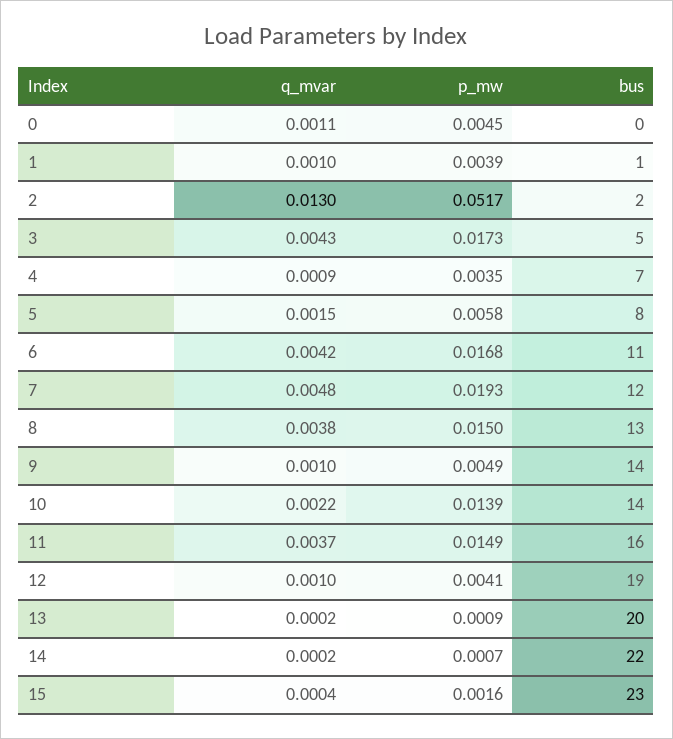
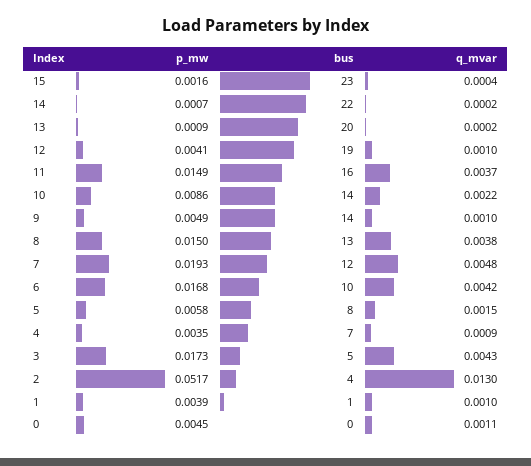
bus, 2: 2 -> 4
bus, 6: 11 -> 10
p_mw, 10: 0.0139 -> 0.0086

